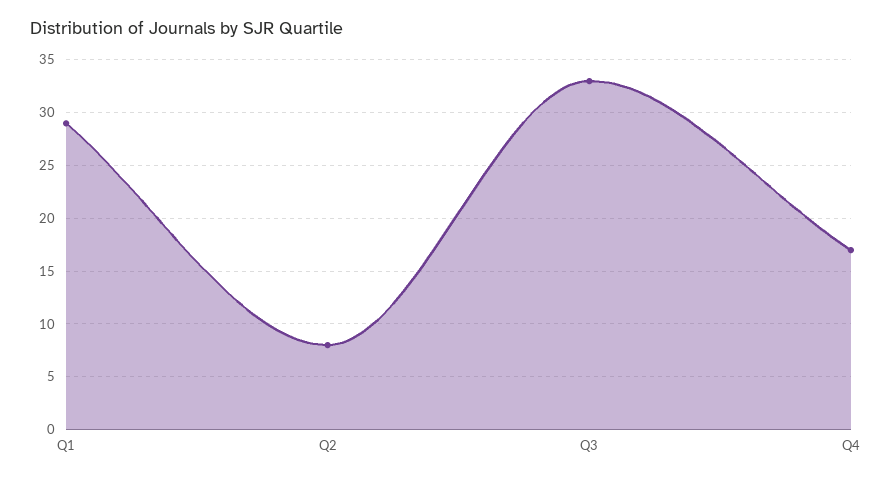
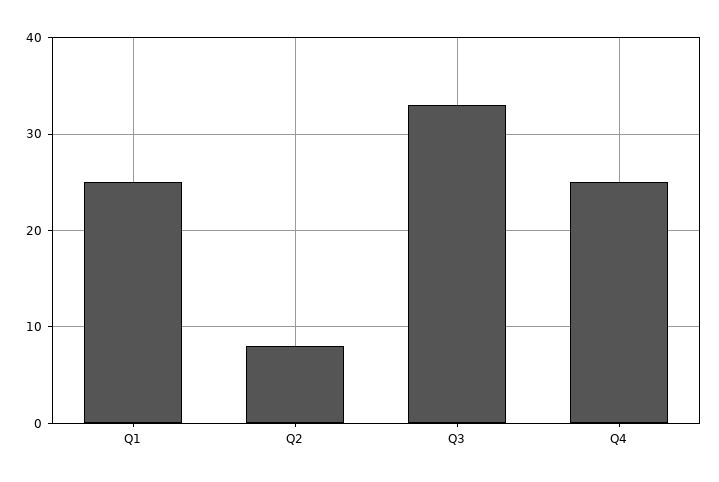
Q1: 29 -> 25
Q4: 17 -> 25

